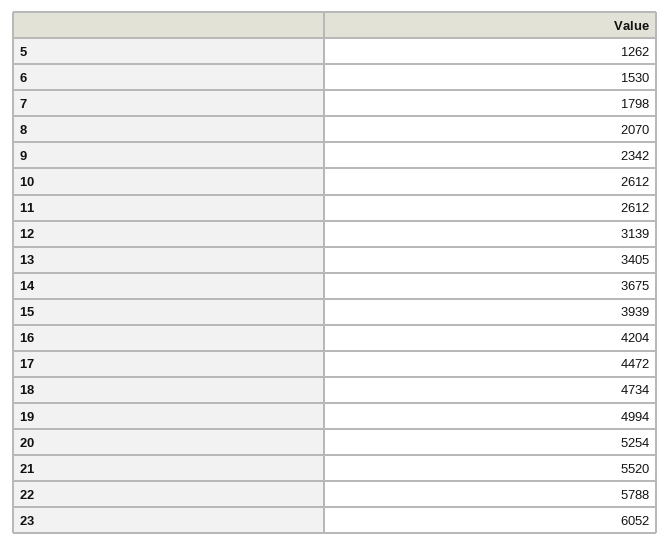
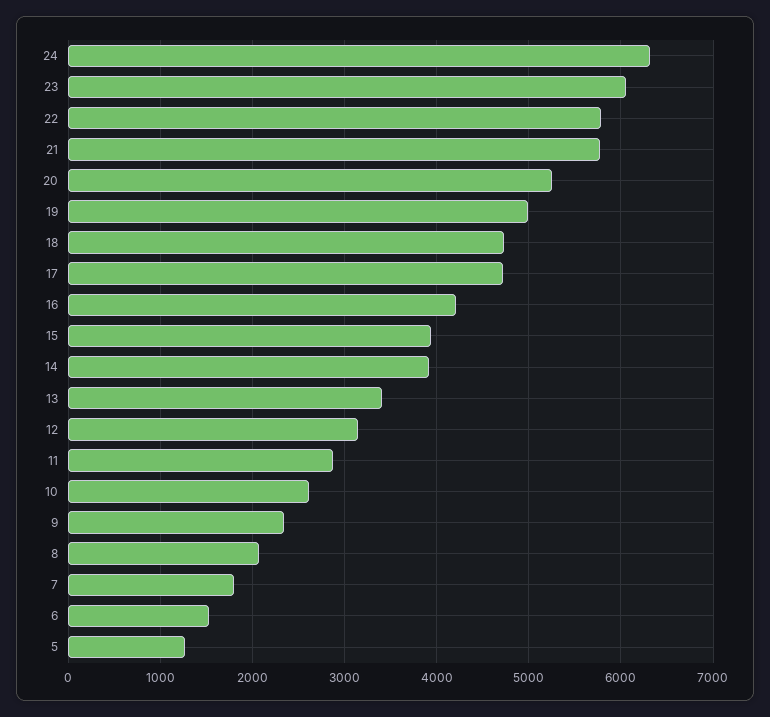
11: 2612 -> 2900
14: 3675 -> 3900
17: 4472 -> 4700
21: 5520 -> 5800
24: none -> 6300

